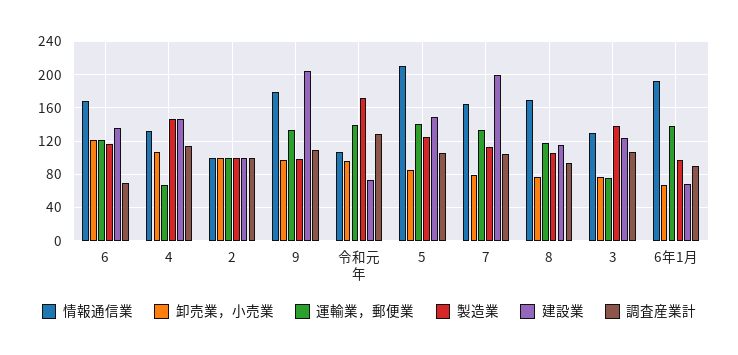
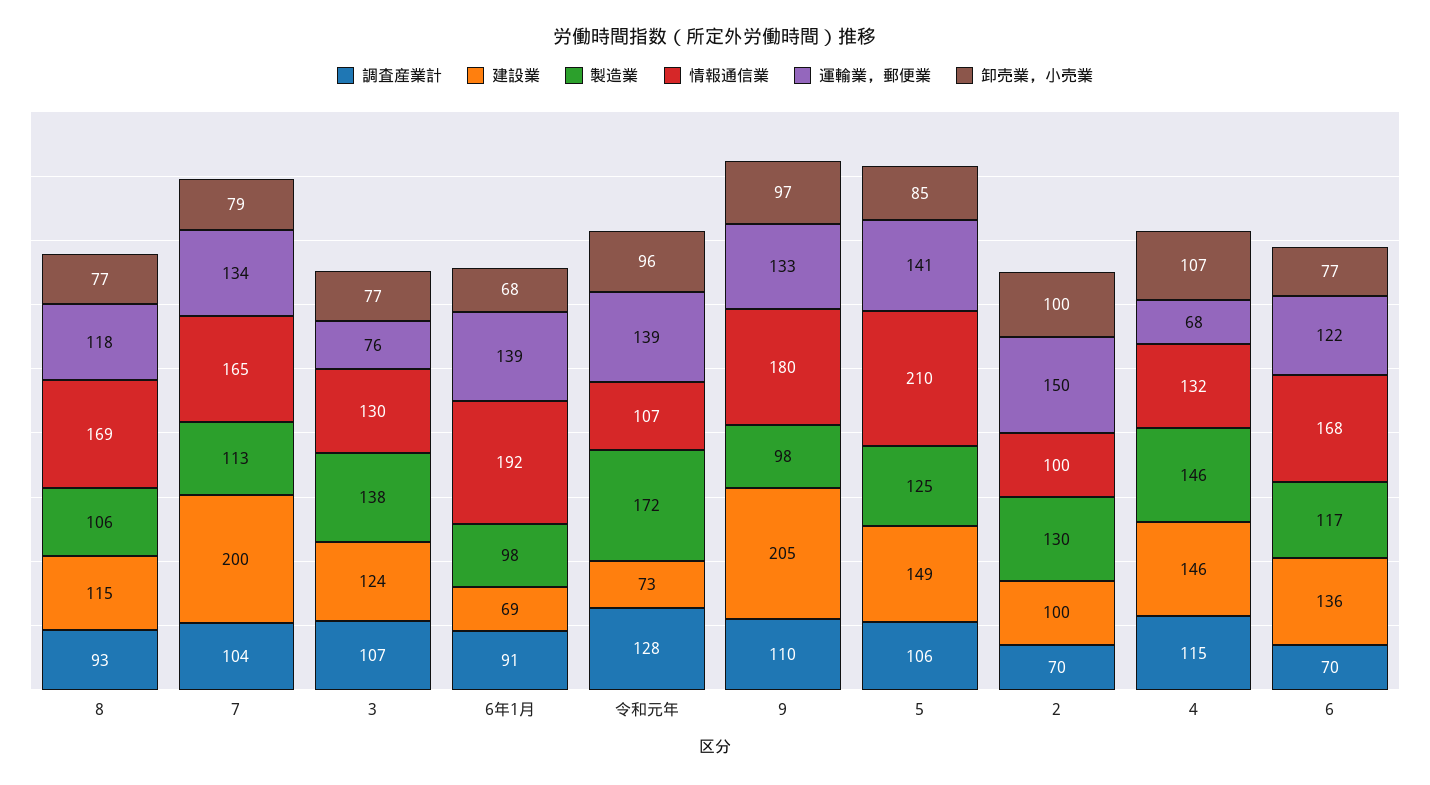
卸売業，小売業, 6: 120 -> 77
運輸業，郵便業, 2: 100 -> 150
製造業, 2: 100 -> 130
調査産業計, 2: 100 -> 70

